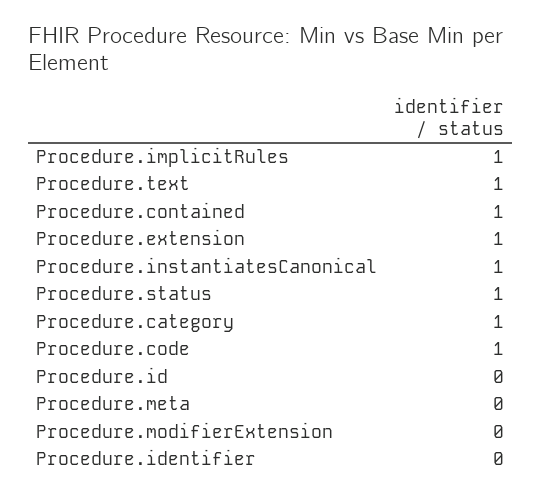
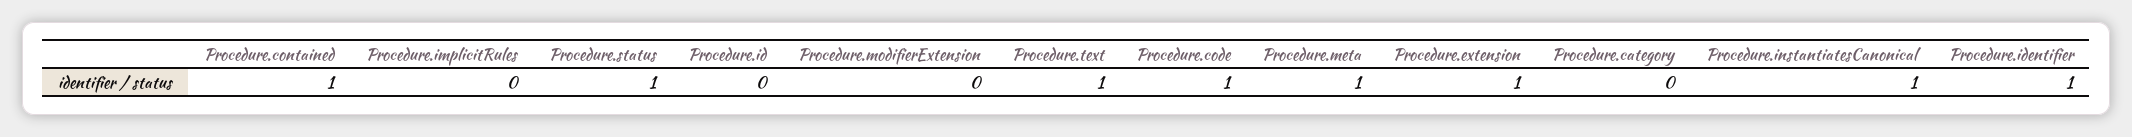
Procedure.implicitRules: 1 -> 0
Procedure.category: 1 -> 0
Procedure.meta: 0 -> 1
Procedure.identifier: 0 -> 1

